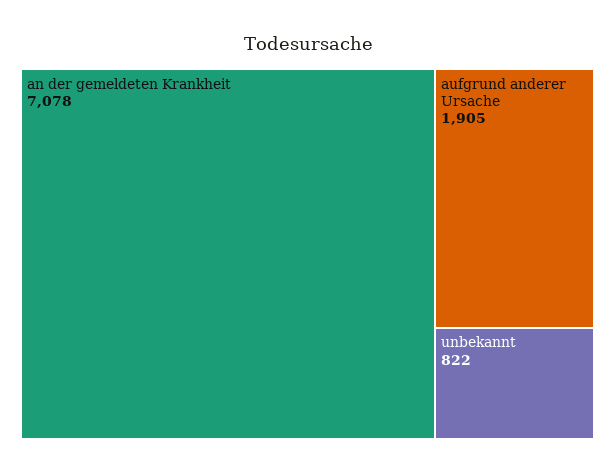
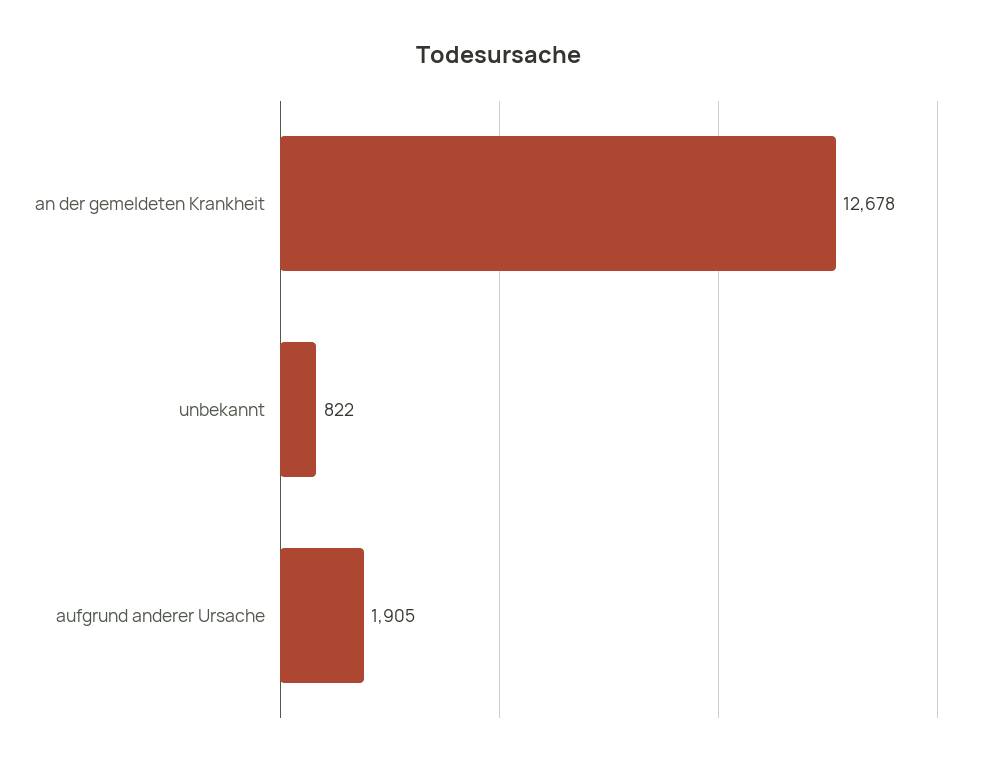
an der gemeldeten Krankheit: 7078 -> 12678

